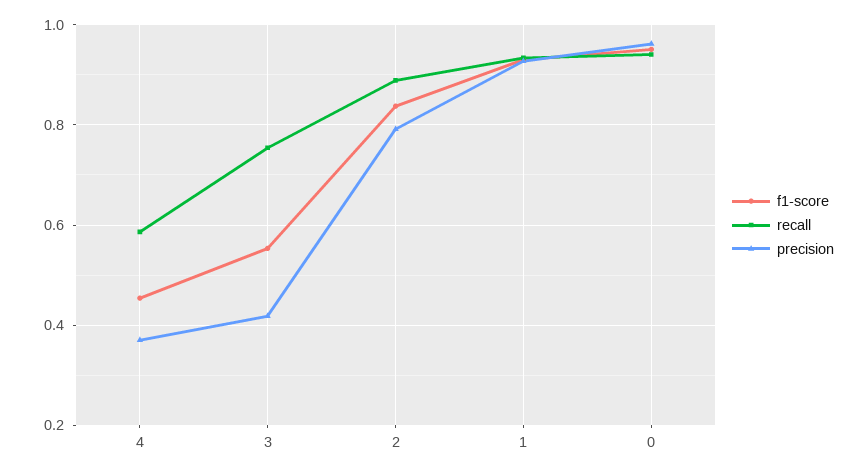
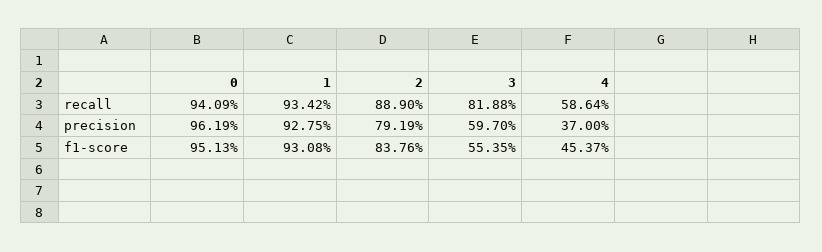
recall, 3: 0.76 -> 0.8188
precision, 3: 0.42 -> 0.597

